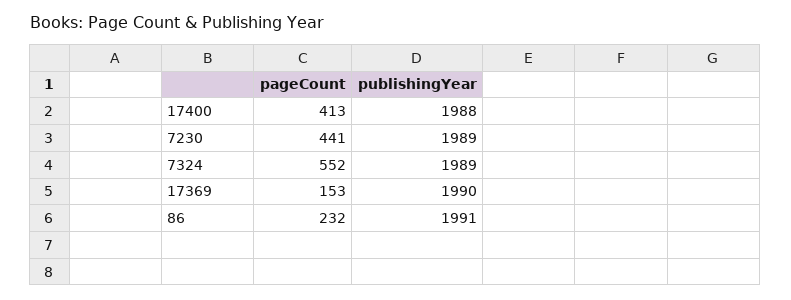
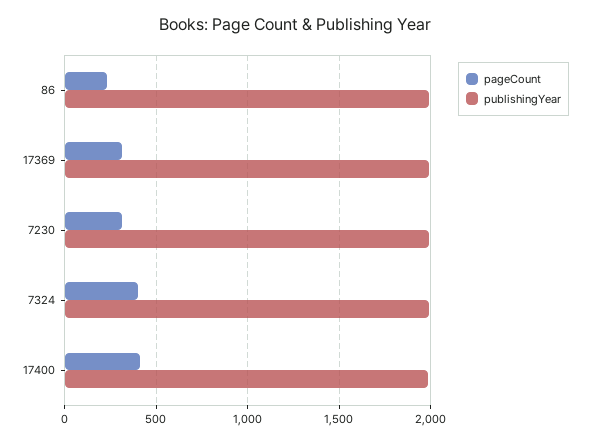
pageCount, 7230: 441 -> 300
pageCount, 7324: 552 -> 400
pageCount, 17369: 153 -> 300

